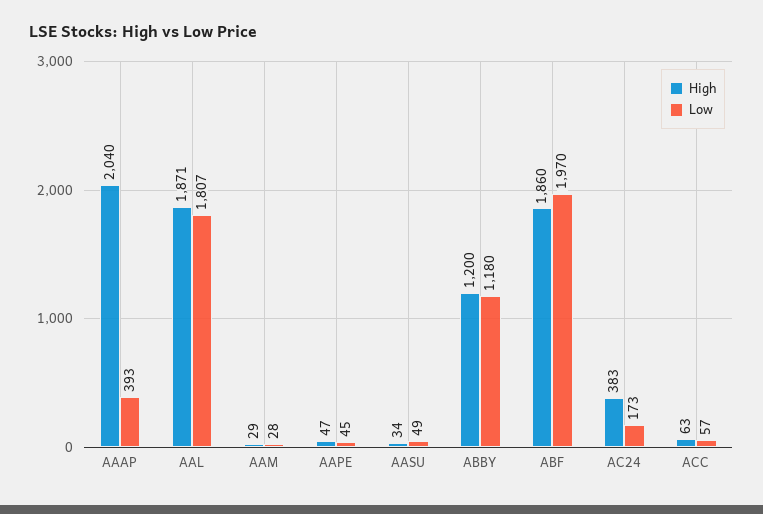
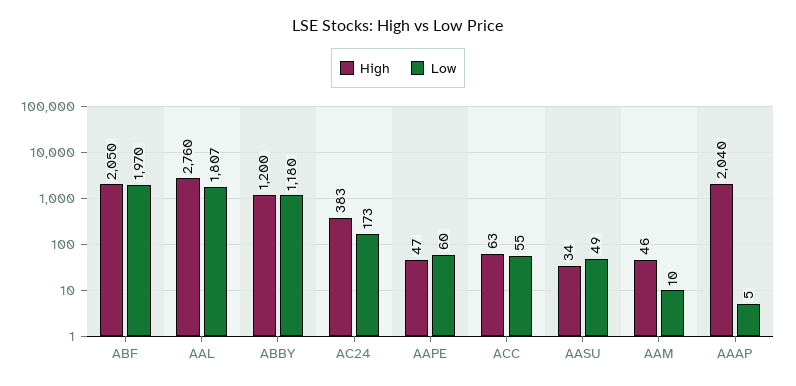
Low, AAAP: 393 -> 5
High, AAL: 1871 -> 2760
High, AAM: 29 -> 46
Low, AAM: 28 -> 10
Low, AAPE: 45 -> 60
High, ABF: 1860 -> 2050
Low, ACC: 57 -> 55

